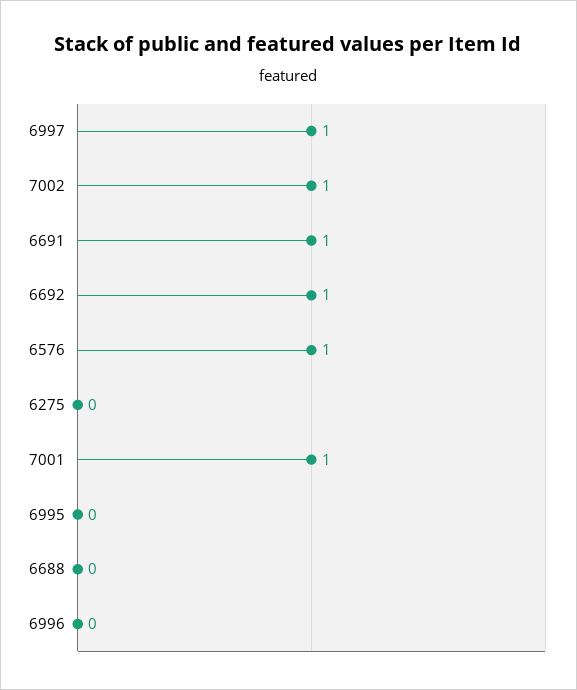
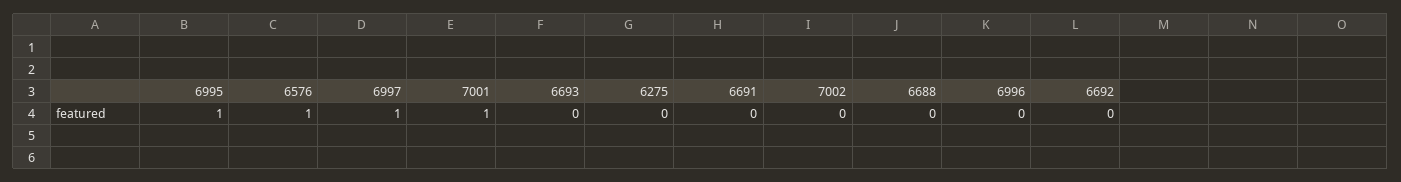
7002: 1 -> 0
6691: 1 -> 0
6692: 1 -> 0
6995: 0 -> 1
6693: none -> 0

